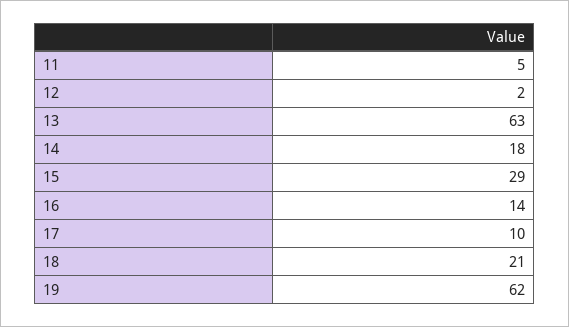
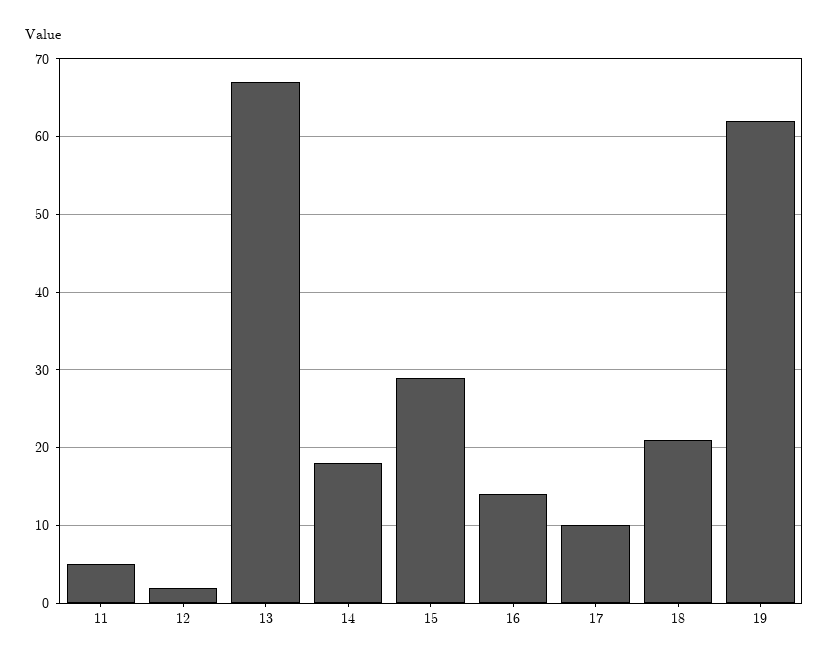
13: 63 -> 67

